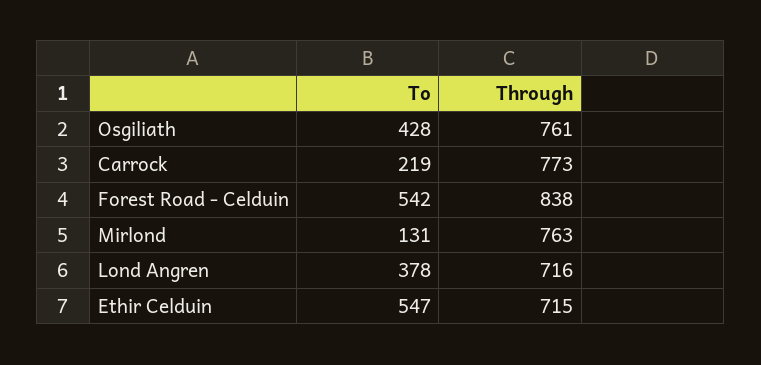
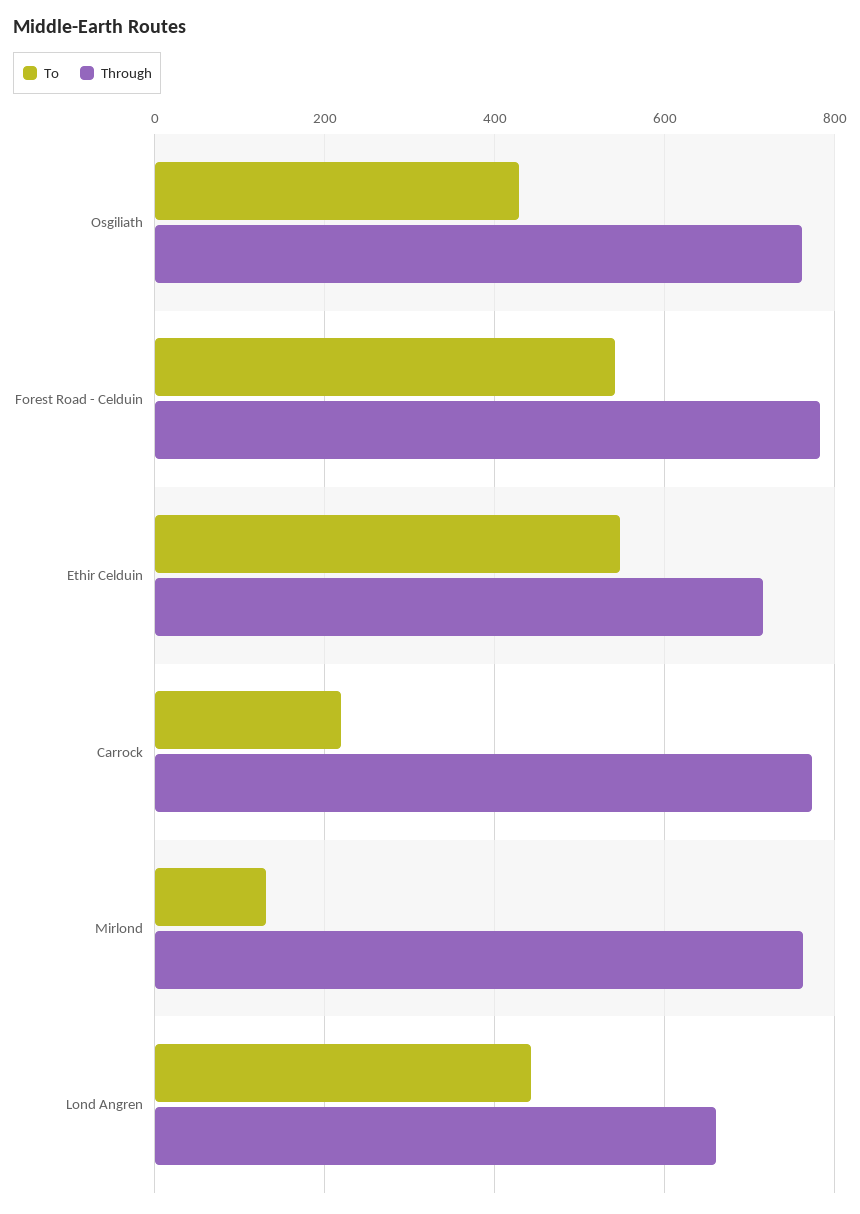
Through, Forest Road - Celduin: 838 -> 780
To, Lond Angren: 378 -> 440
Through, Lond Angren: 716 -> 660

